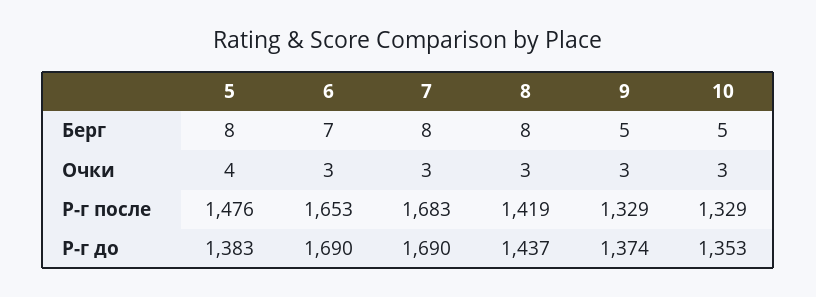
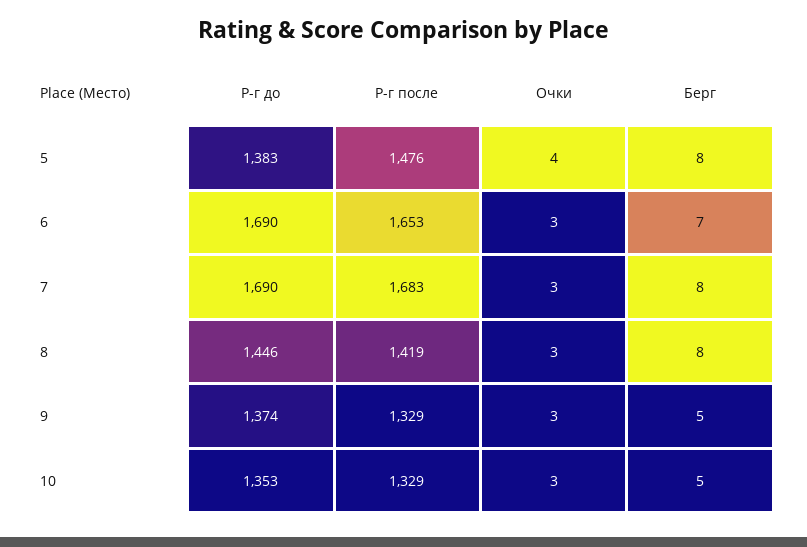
8, Р-г до: 1437 -> 1446

